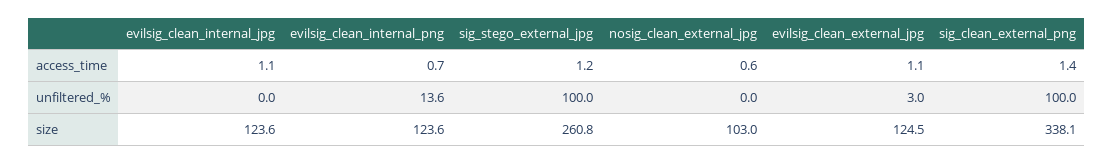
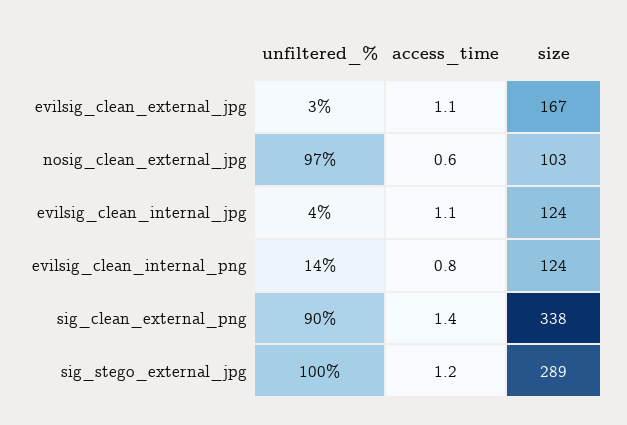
evilsig_clean_internal_png, access_time: 0.7 -> 0.8
evilsig_clean_internal_jpg, unfiltered_%: 0 -> 4
nosig_clean_external_jpg, unfiltered_%: 0 -> 97
sig_clean_external_png, unfiltered_%: 100 -> 90
sig_stego_external_jpg, size: 260.8 -> 289
evilsig_clean_external_jpg, size: 124.5 -> 167

